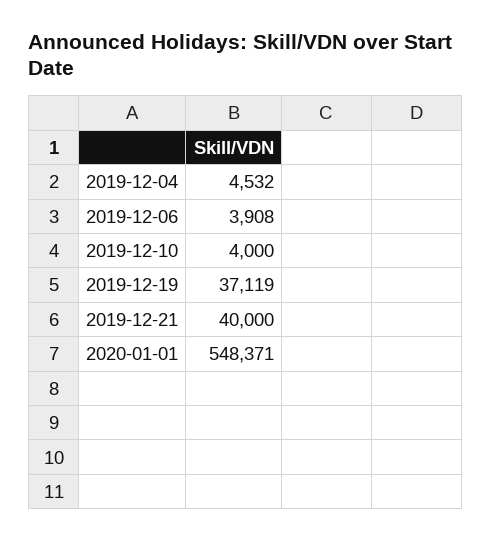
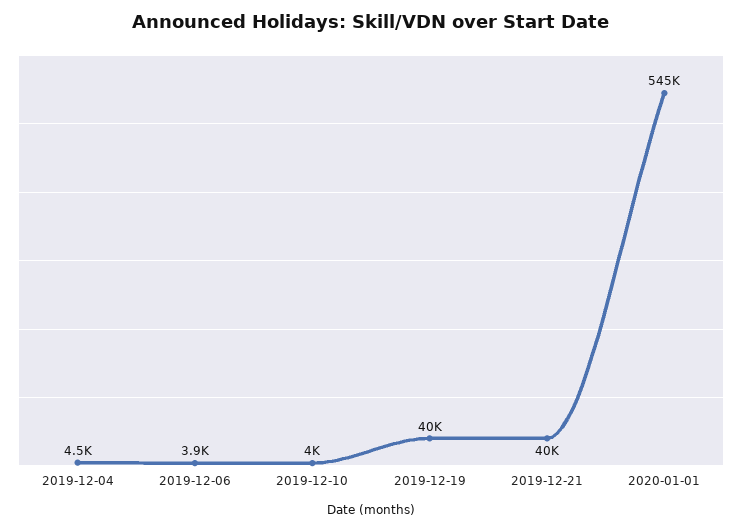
2019-12-19: 37119 -> 40000
2020-01-01: 548371 -> 545000

